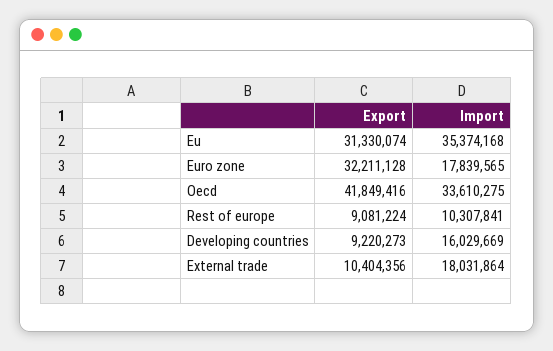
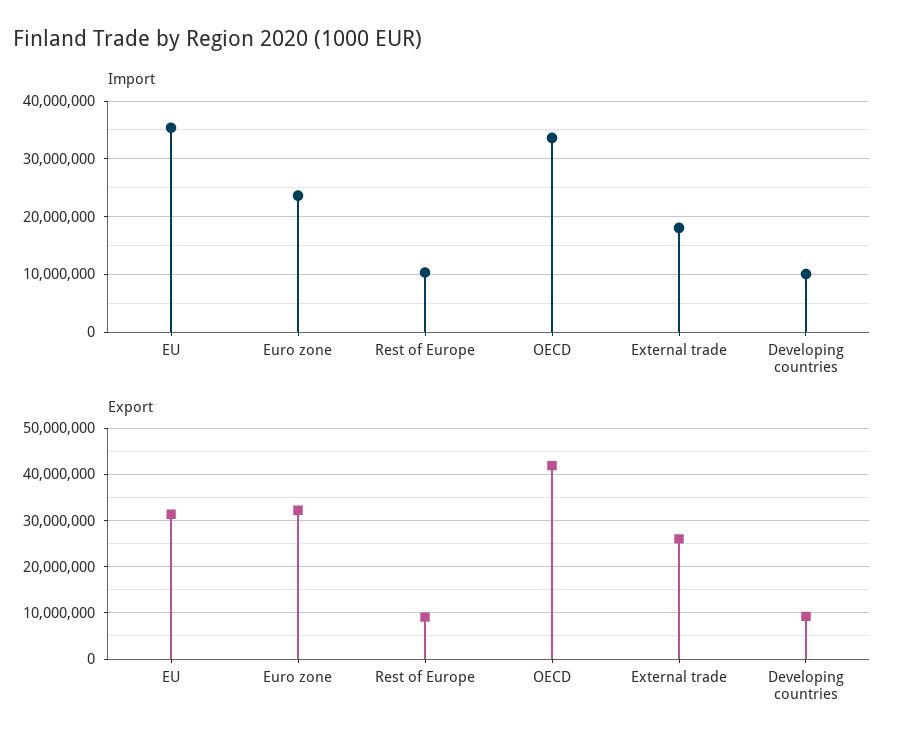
Import, Euro zone: 17839565 -> 24000000
Import, Developing countries: 16029669 -> 10000000
Export, External trade: 10404356 -> 26000000

